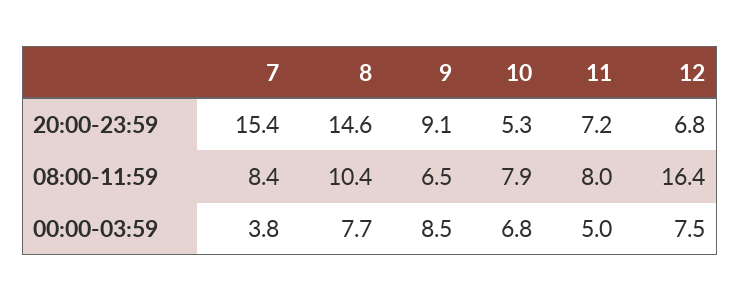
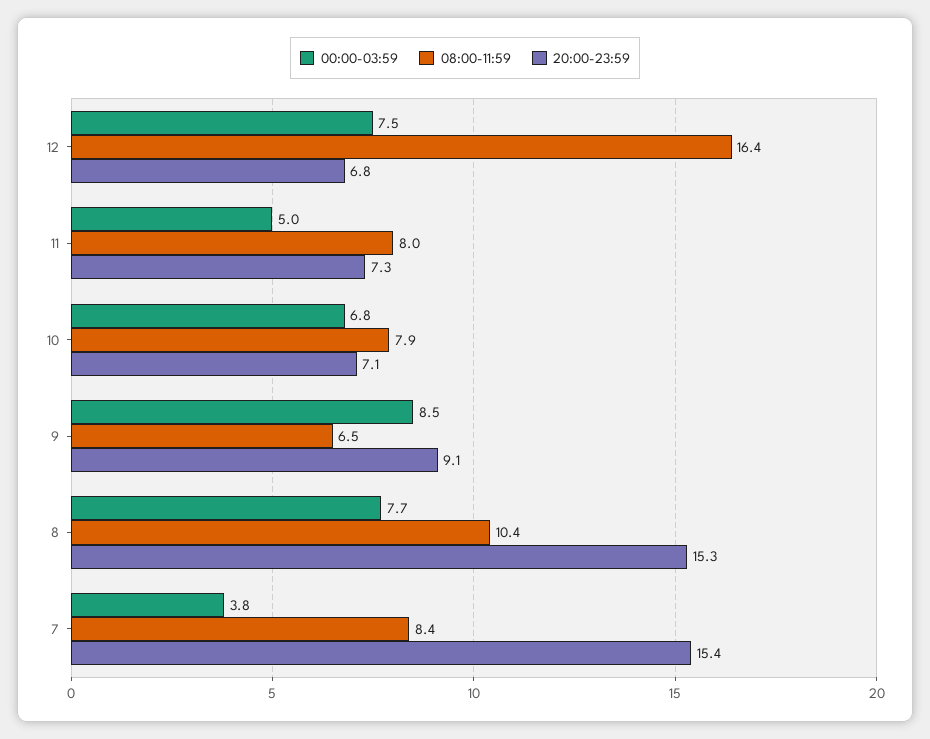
20:00-23:59, 8: 14.6 -> 15.3
20:00-23:59, 10: 5.3 -> 7.1
20:00-23:59, 11: 7.2 -> 7.3

